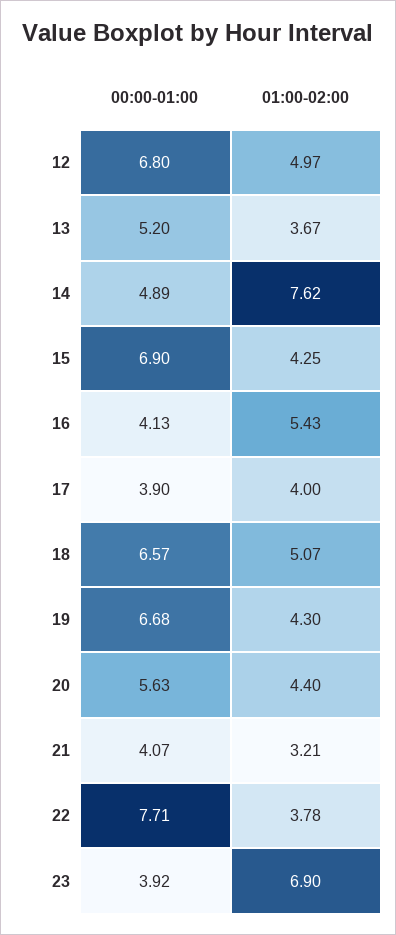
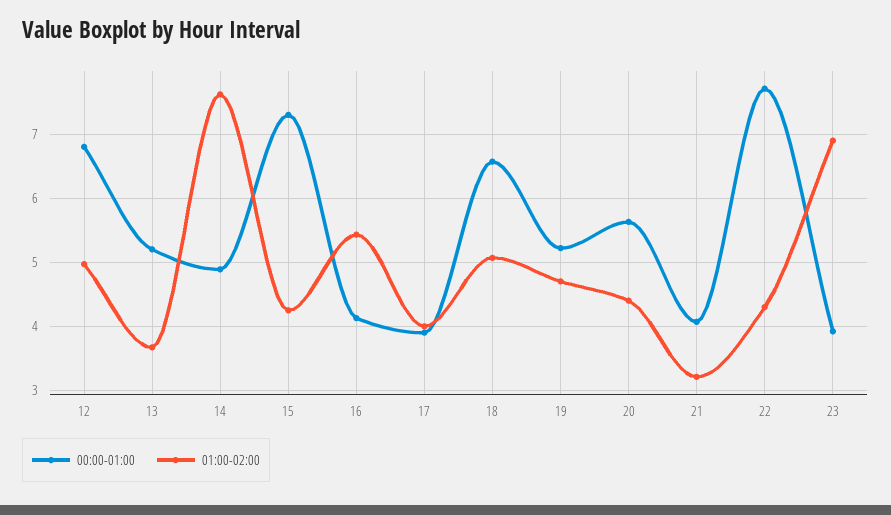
00:00-01:00, 15: 6.9 -> 7.3
00:00-01:00, 19: 6.68 -> 5.2
01:00-02:00, 19: 4.3 -> 4.7
01:00-02:00, 22: 3.78 -> 4.3

